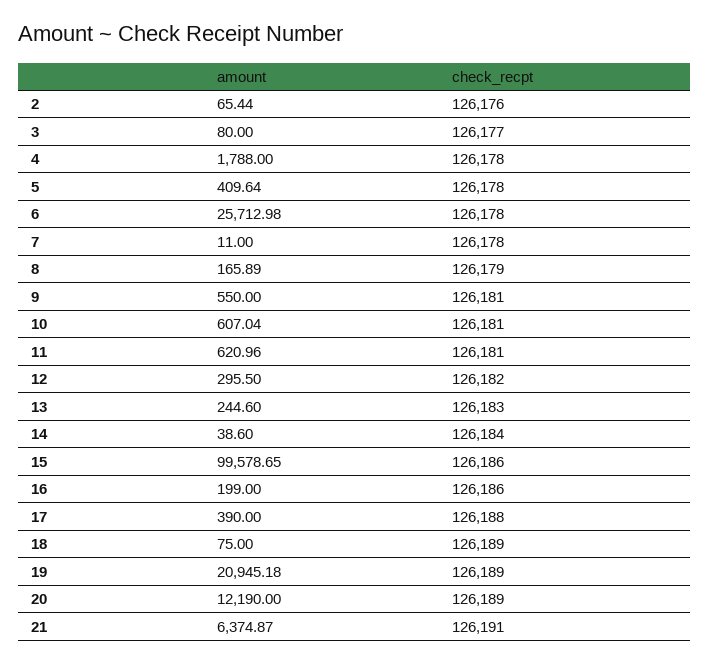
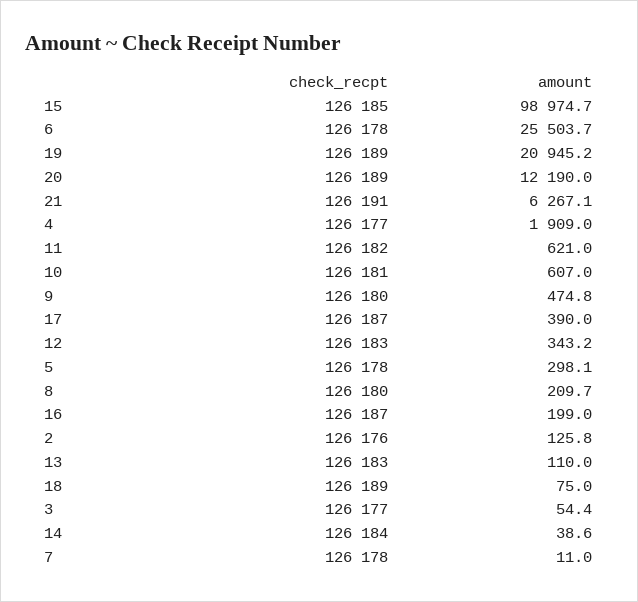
amount, 2: 65.44 -> 125.8
amount, 3: 80 -> 54.4
amount, 4: 1788 -> 1909
check_recpt, 4: 126178 -> 126177
amount, 5: 409.64 -> 298.1
amount, 6: 25712.98 -> 25503.7
amount, 8: 165.89 -> 209.7
check_recpt, 8: 126179 -> 126180
amount, 9: 550 -> 474.8
check_recpt, 9: 126181 -> 126180
check_recpt, 11: 126181 -> 126182
amount, 12: 295.5 -> 343.2
check_recpt, 12: 126182 -> 126183
amount, 13: 244.6 -> 110
amount, 15: 99578.65 -> 98974.7
check_recpt, 15: 126186 -> 126185
check_recpt, 16: 126186 -> 126187
check_recpt, 17: 126188 -> 126187
amount, 21: 6374.87 -> 6267.1

